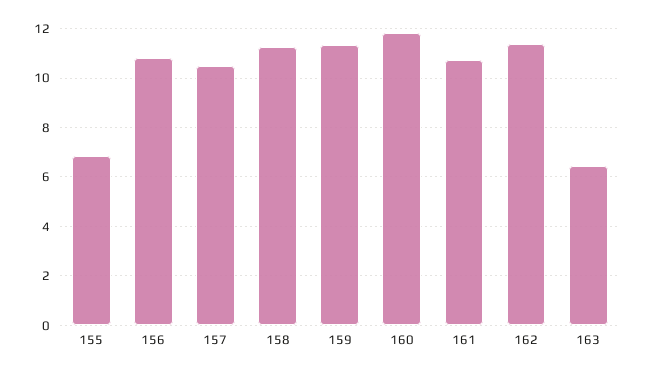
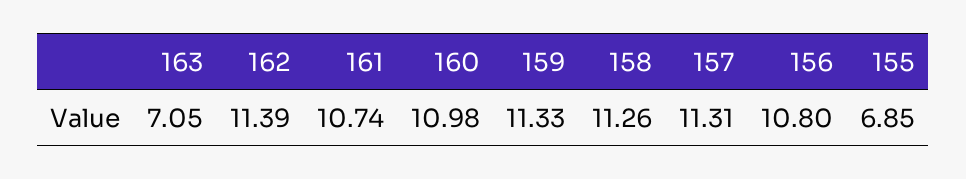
157: 10.5 -> 11.31
160: 11.75 -> 10.98
163: 6.5 -> 7.05

